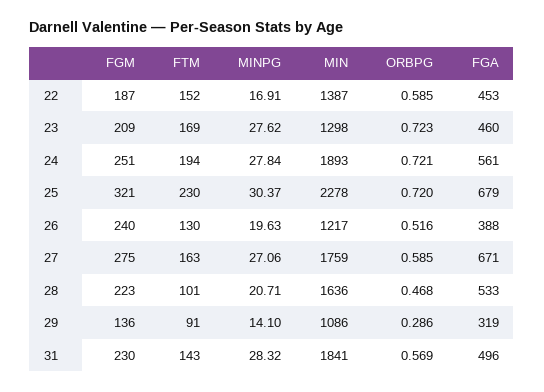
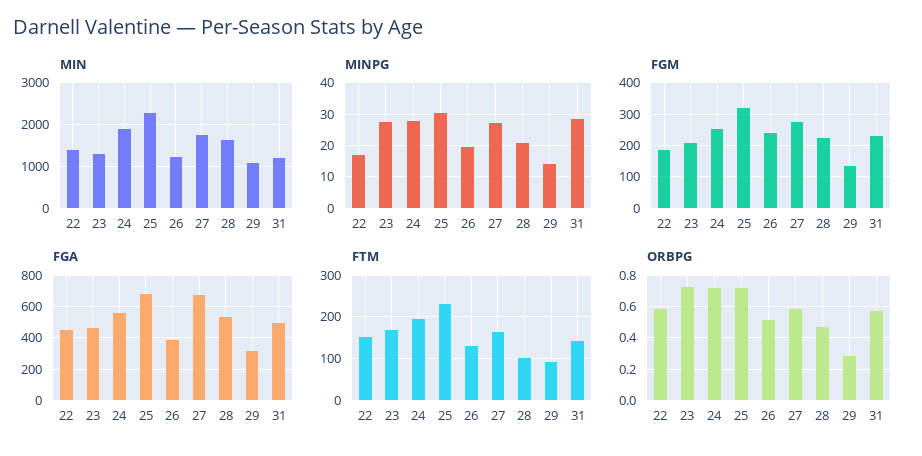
MIN, 31: 1841 -> 1200

